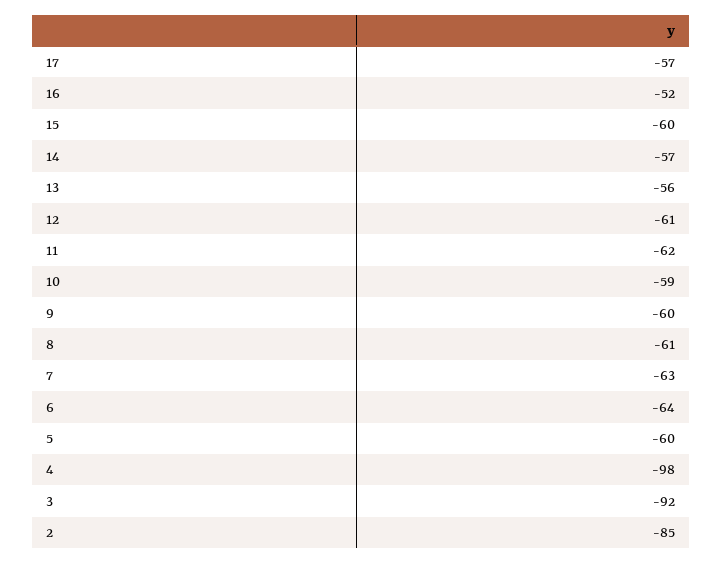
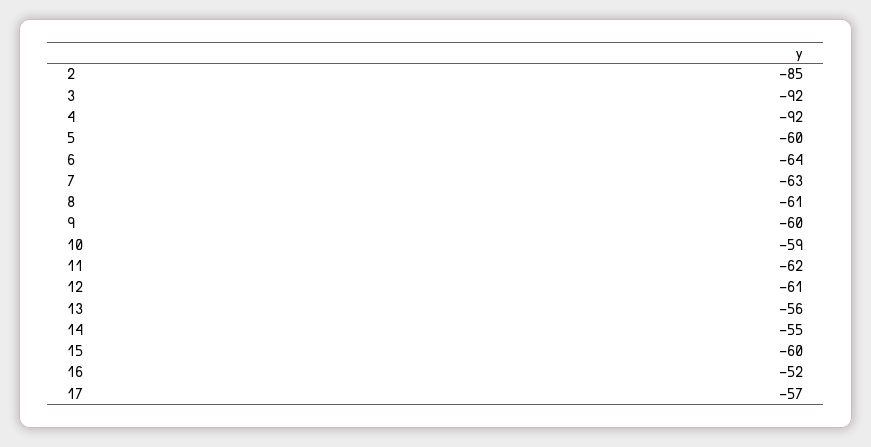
14: -57 -> -55
4: -98 -> -92

